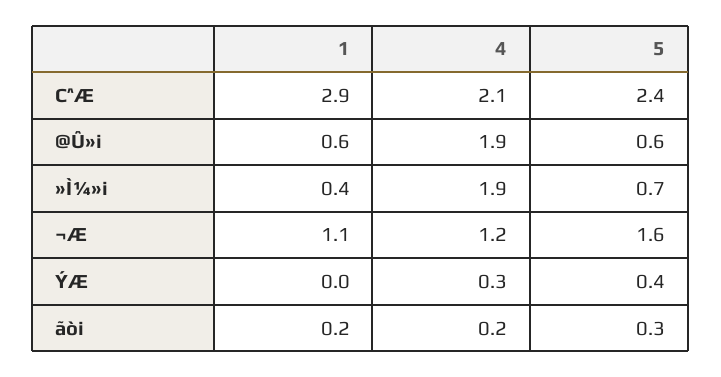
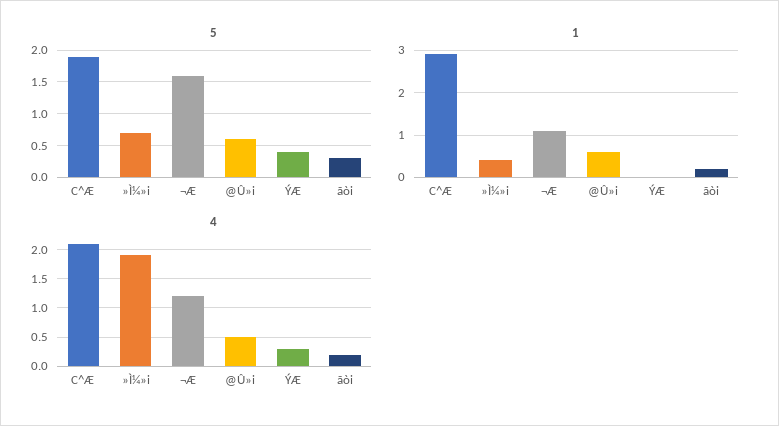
5, C^Æ: 2.4 -> 1.9
4, @Û»i: 1.9 -> 0.5

